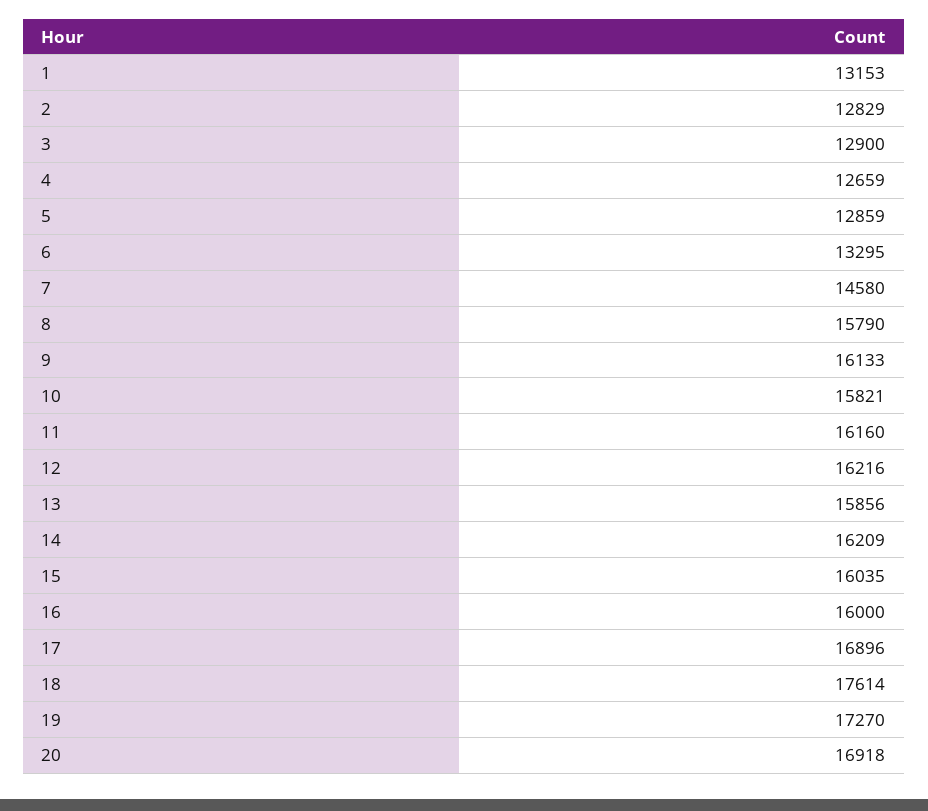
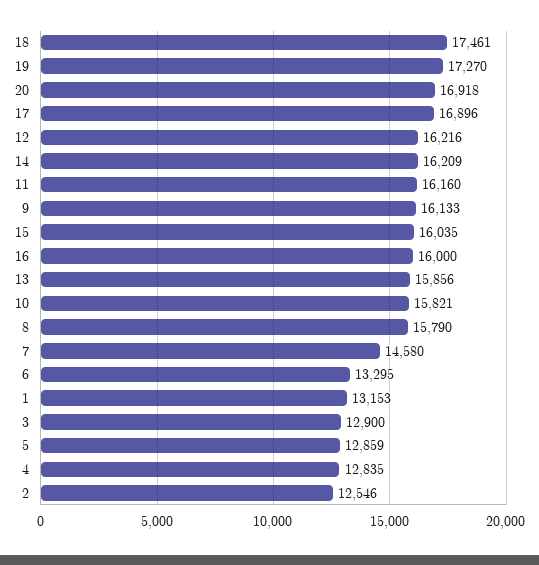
2: 12829 -> 12546
4: 12659 -> 12835
18: 17614 -> 17461

